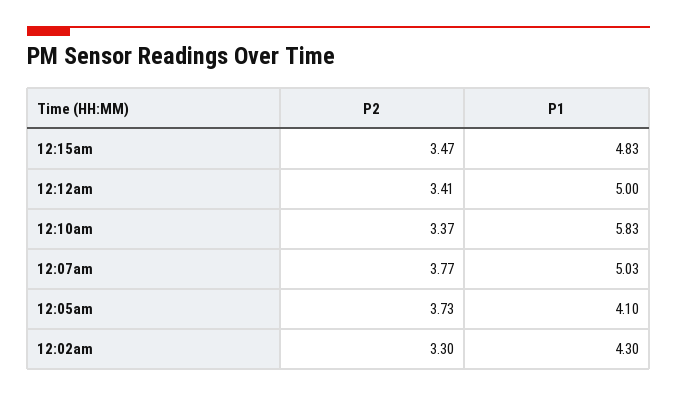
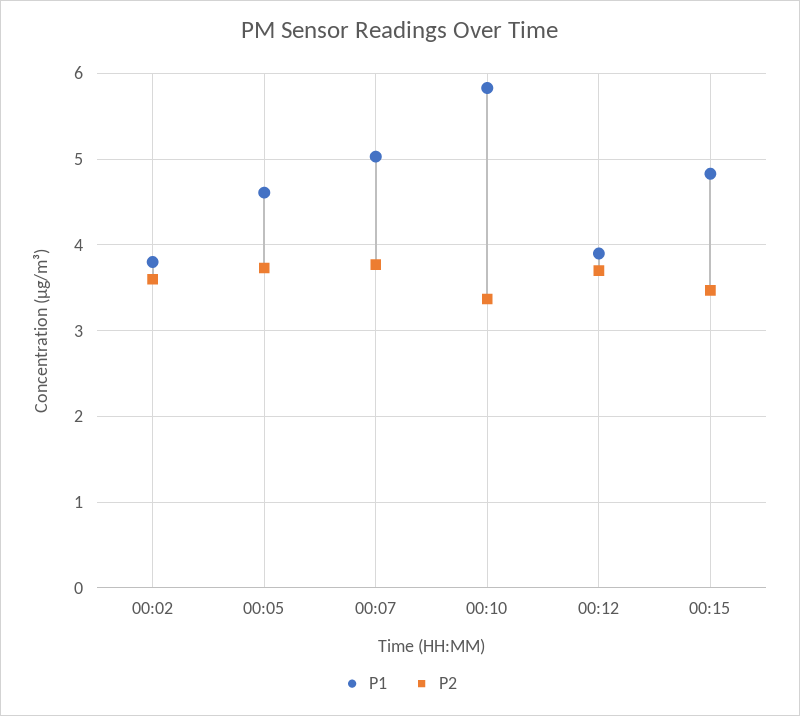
P2, 12:12am: 3.41 -> 3.7
P1, 12:12am: 5 -> 3.9
P1, 12:05am: 4.1 -> 4.6
P2, 12:02am: 3.3 -> 3.6
P1, 12:02am: 4.3 -> 3.8

